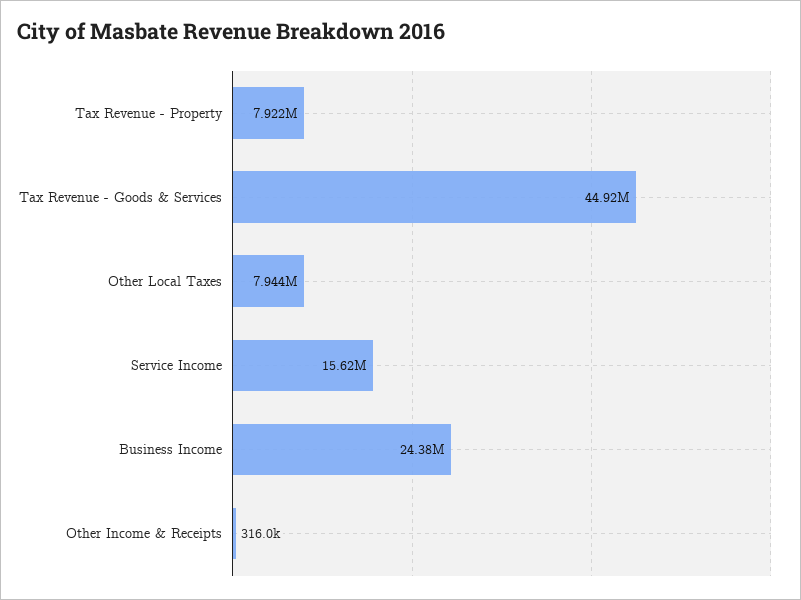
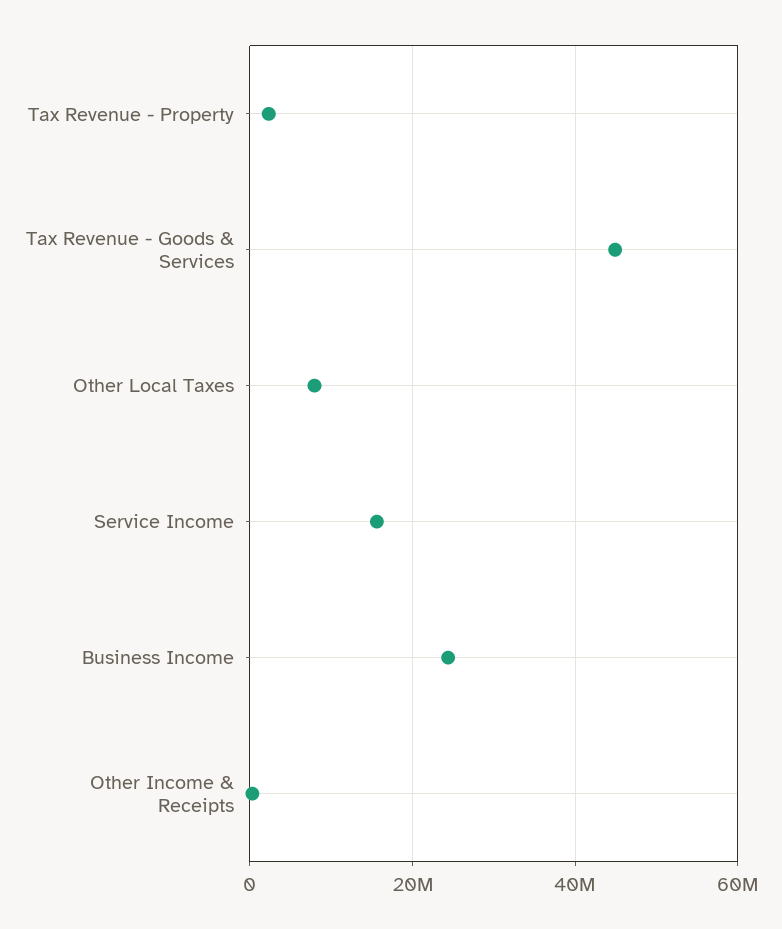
Tax Revenue - Property: 7922000 -> 2000000

